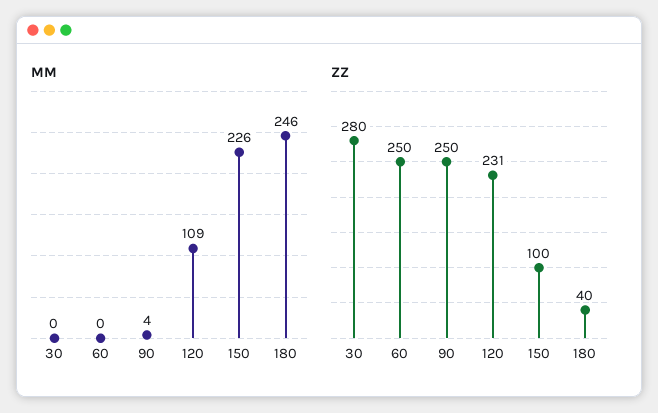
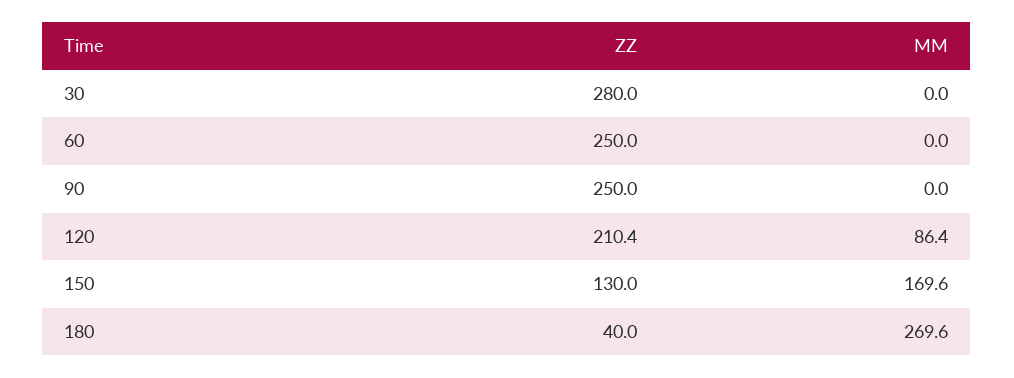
MM, 90: 4 -> 0
MM, 120: 109 -> 86.4
MM, 150: 226 -> 169.6
MM, 180: 246 -> 269.6
ZZ, 120: 231 -> 210.4
ZZ, 150: 100 -> 130

